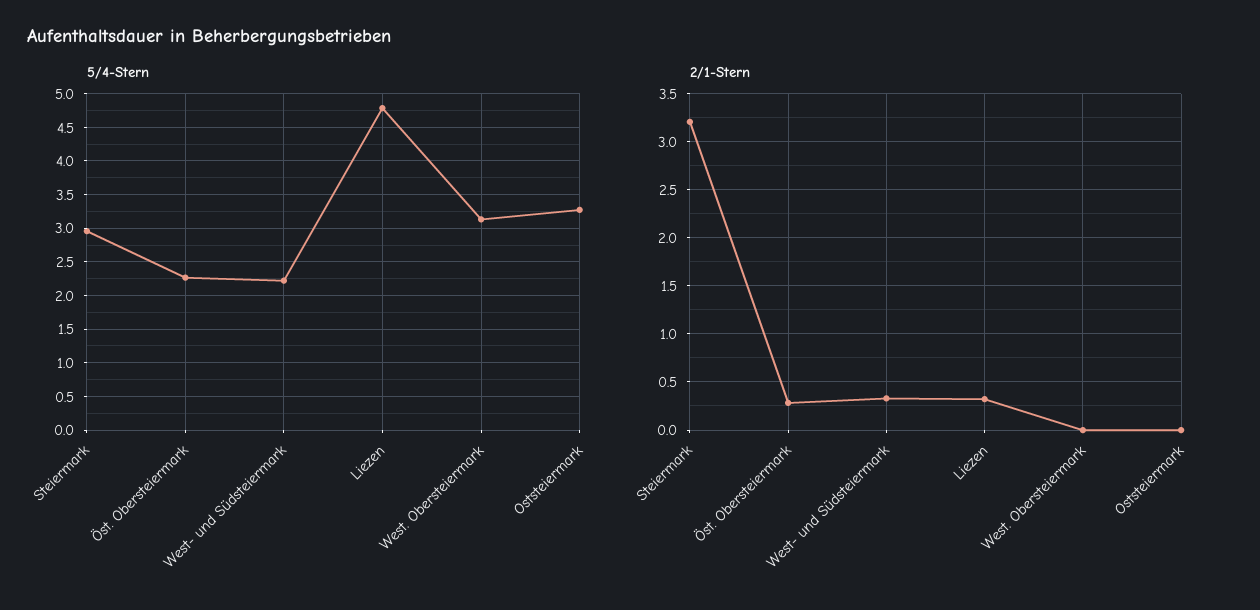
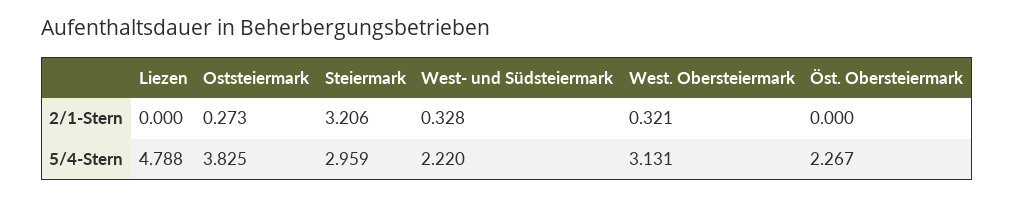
5/4-Stern, Oststeiermark: 3.3 -> 3.825
2/1-Stern, Öst. Obersteiermark: 0.3 -> 0
2/1-Stern, Liezen: 0.3 -> 0
2/1-Stern, West. Obersteiermark: 0 -> 0.321
2/1-Stern, Oststeiermark: 0 -> 0.273

